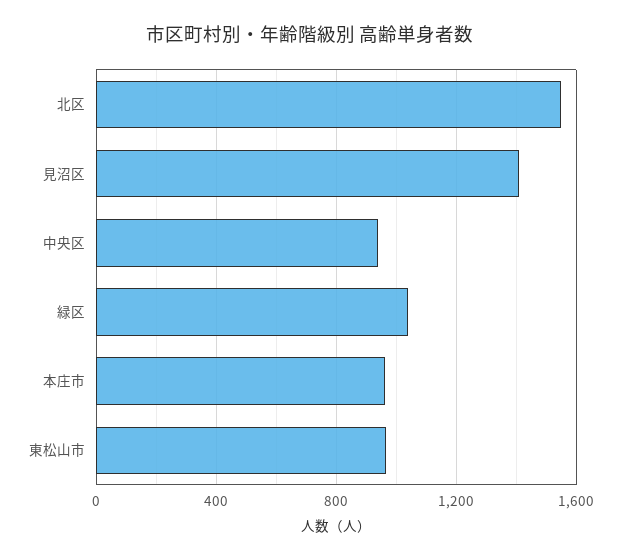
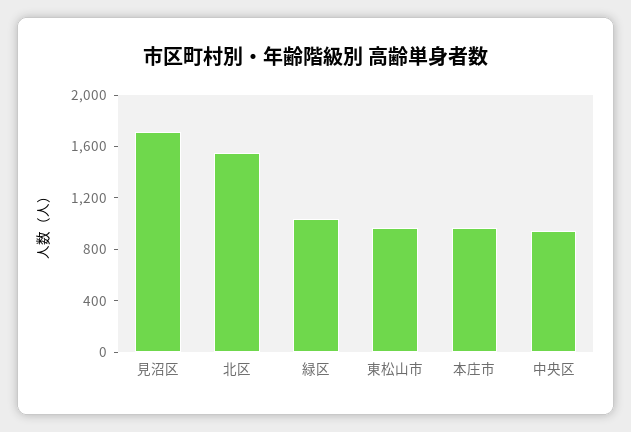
見沼区: 1400 -> 1700

